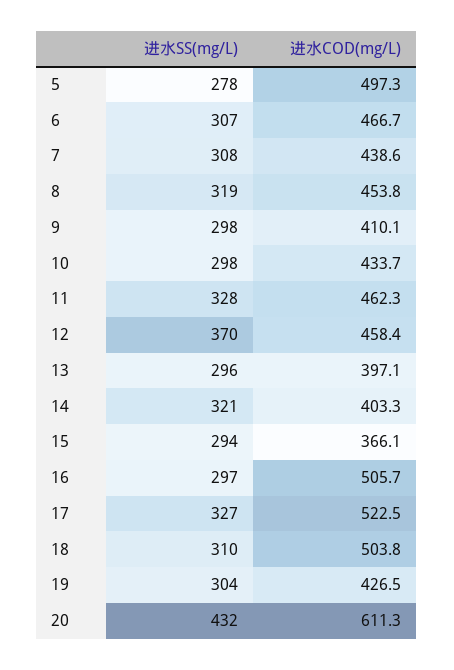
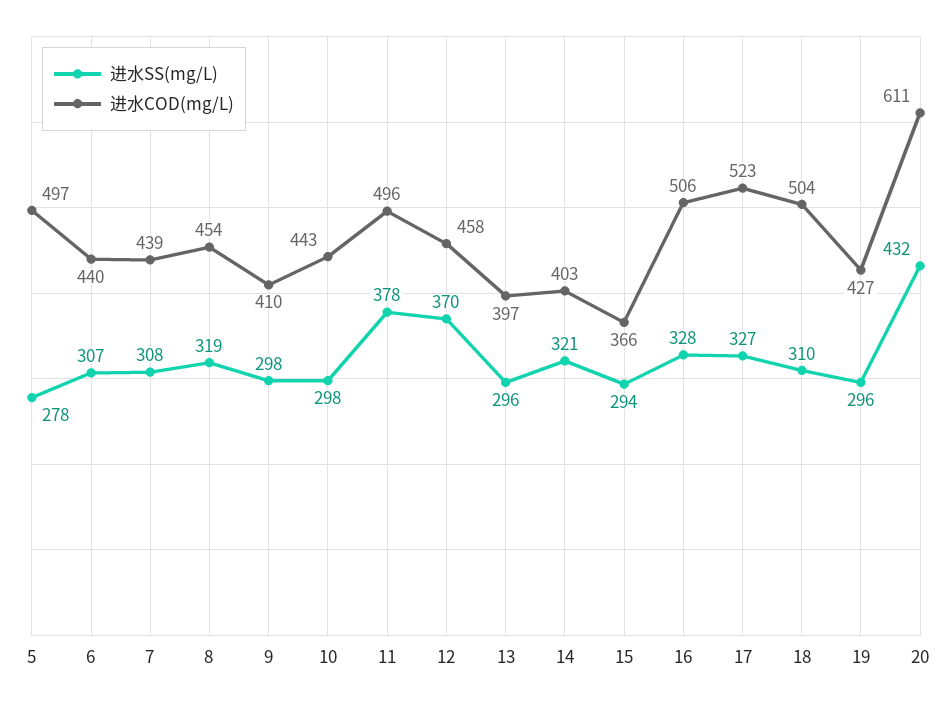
进水COD(mg/L), 6: 466.7 -> 440
进水COD(mg/L), 10: 433.7 -> 443
进水SS(mg/L), 11: 328 -> 378
进水COD(mg/L), 11: 462.3 -> 496
进水SS(mg/L), 16: 297 -> 328
进水SS(mg/L), 19: 304 -> 296

